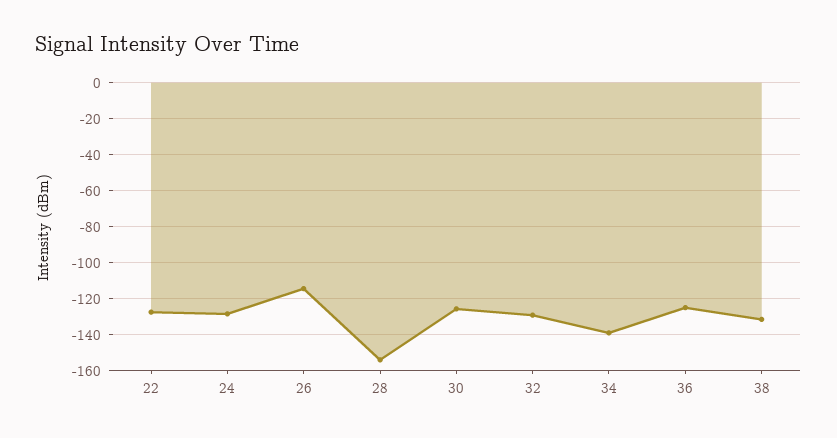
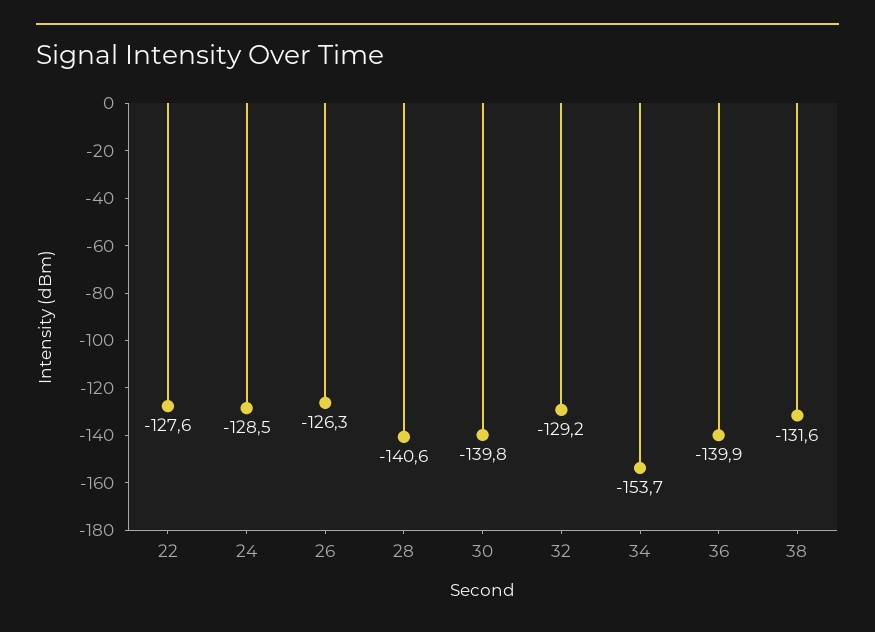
26: -115 -> -126.3
28: -155 -> -140.6
30: -125 -> -139.8
34: -140 -> -153.7
36: -125 -> -139.9

